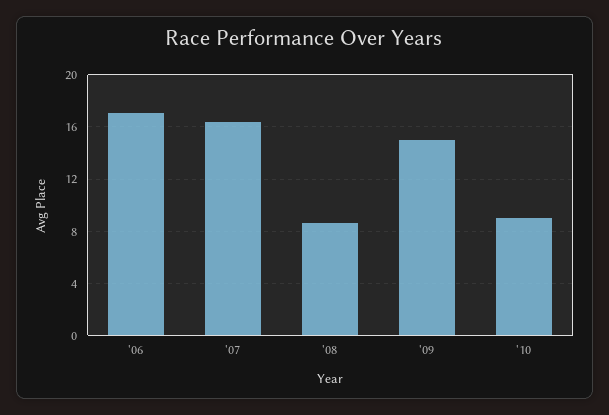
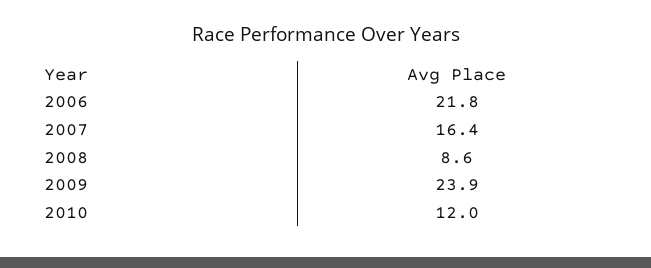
'06: 17 -> 21.8
'09: 15 -> 23.9
'10: 9 -> 12

